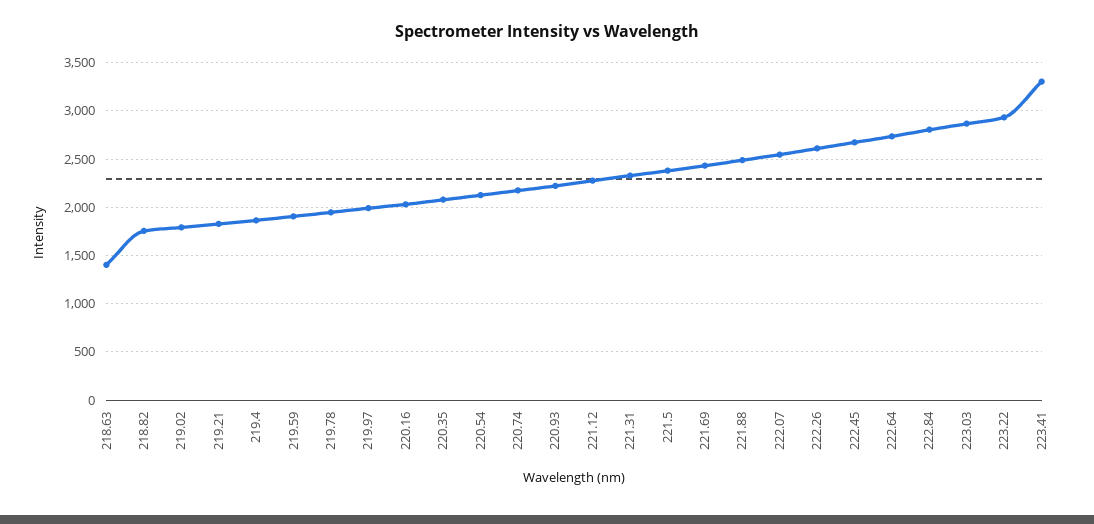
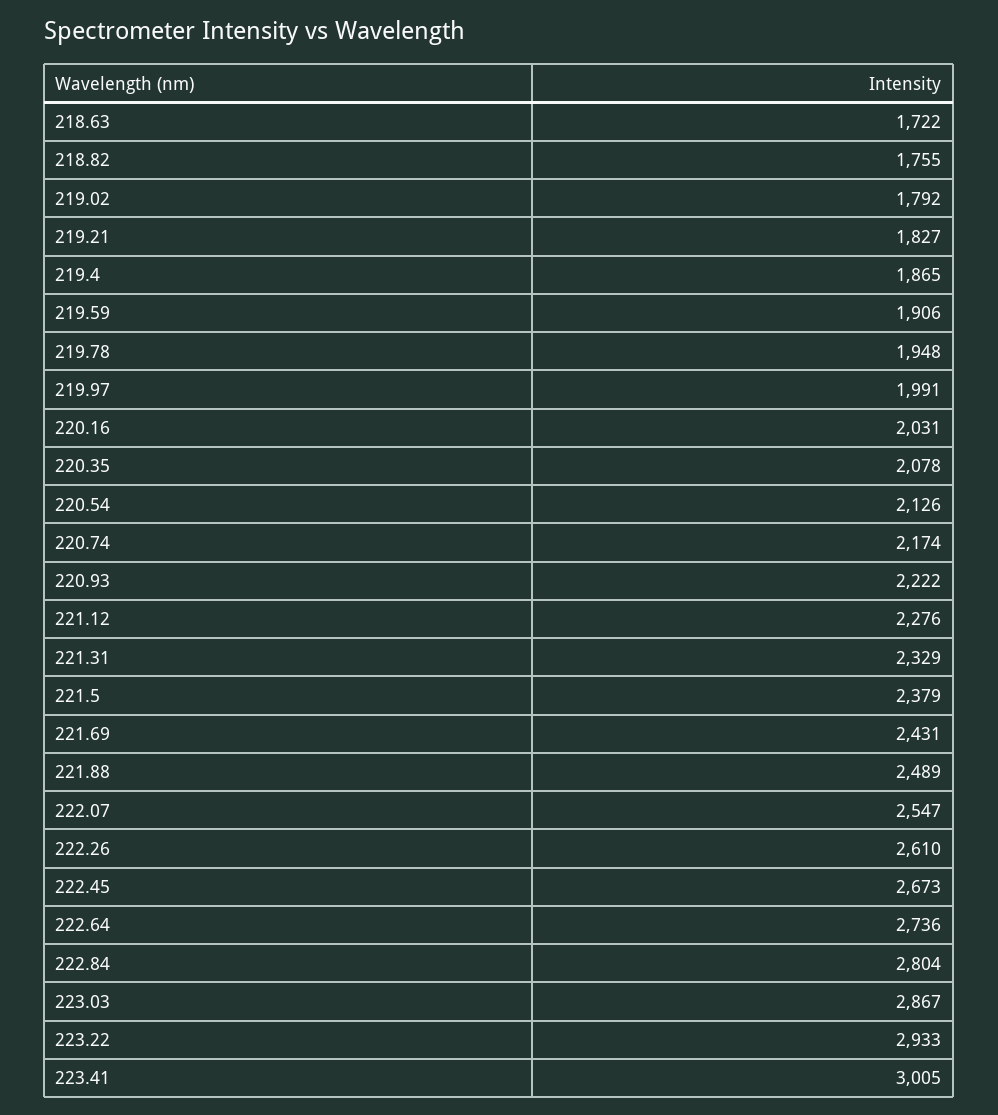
218.63: 1400 -> 1722
223.41: 3300 -> 3005

